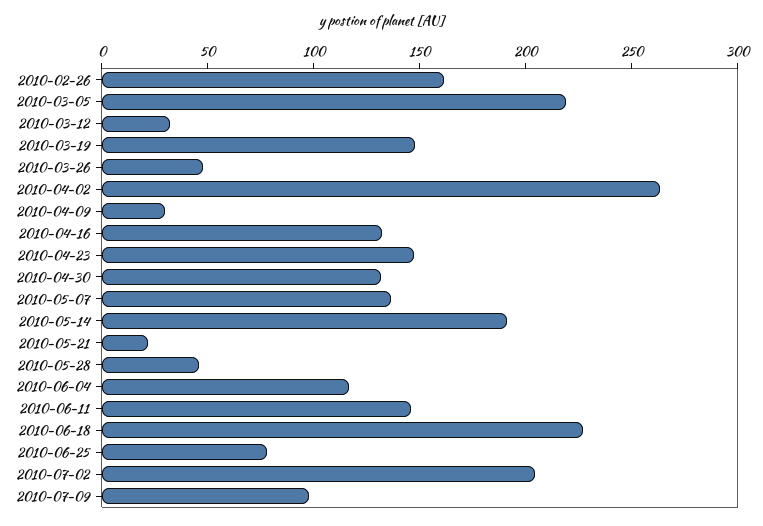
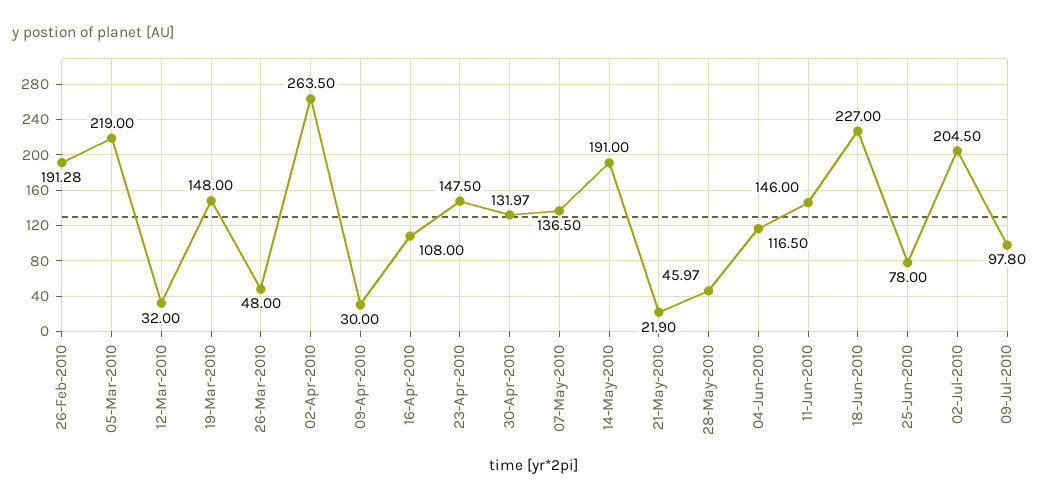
2010-02-26: 160 -> 191.28
2010-04-16: 130 -> 108

